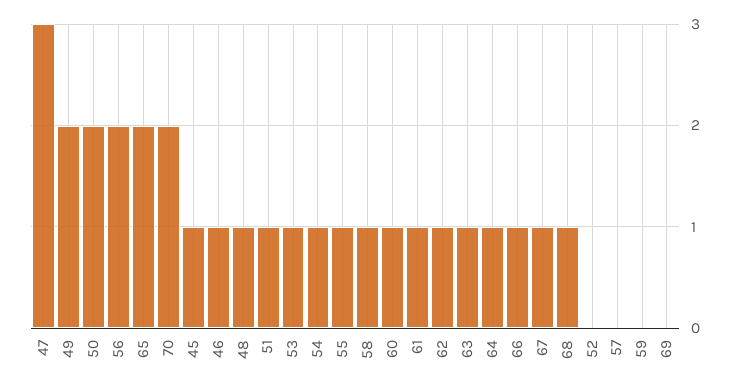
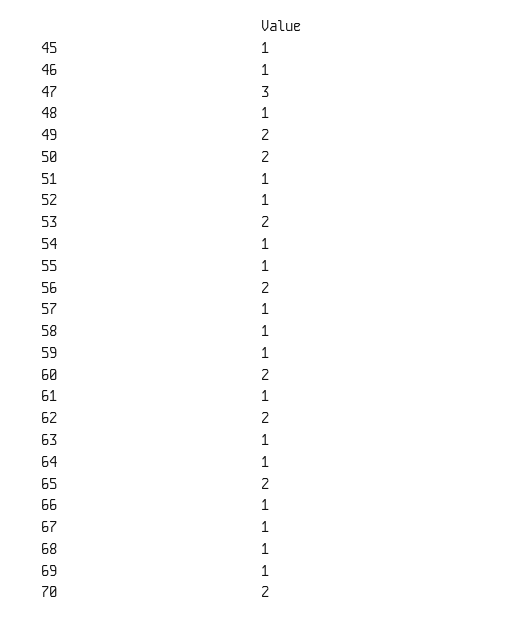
53: 1 -> 2
60: 1 -> 2
62: 1 -> 2
52: 0 -> 1
57: 0 -> 1
59: 0 -> 1
69: 0 -> 1

